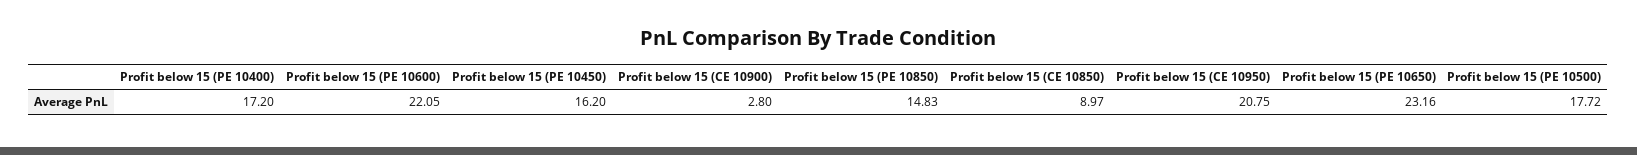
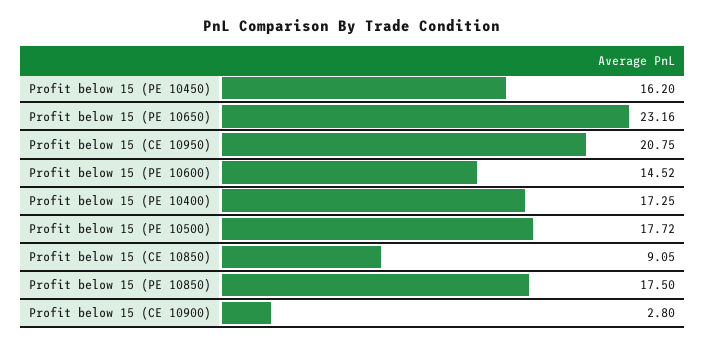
Profit below 15 (PE 10400): 17.2 -> 17.25
Profit below 15 (PE 10600): 22.05 -> 14.52
Profit below 15 (PE 10850): 14.83 -> 17.5
Profit below 15 (CE 10850): 8.97 -> 9.05

